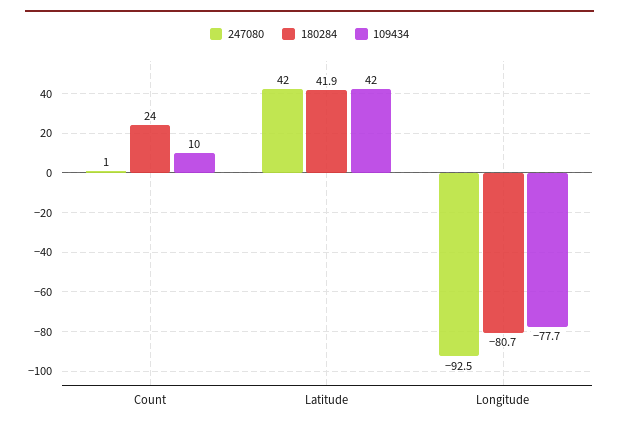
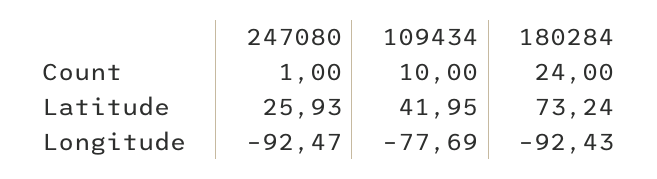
247080, Latitude: 42 -> 25.93
180284, Latitude: 41.9 -> 73.24
180284, Longitude: -80.7 -> -92.43

